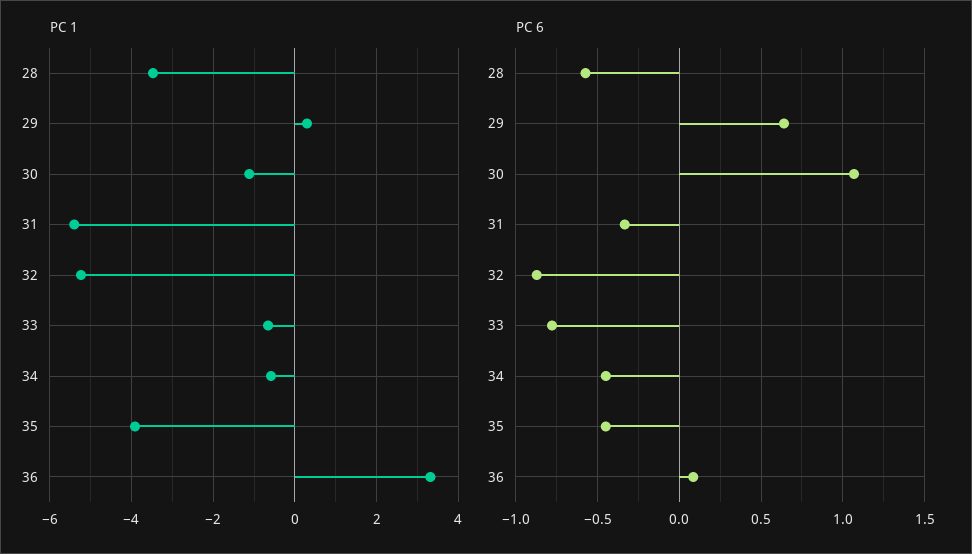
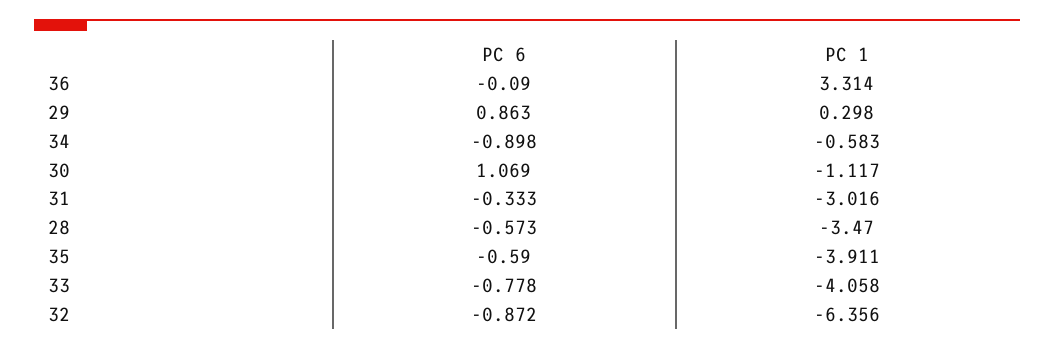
PC 1, 31: -5.4 -> -3.016
PC 1, 32: -5.2 -> -6.356
PC 1, 33: -0.6 -> -4.058
PC 6, 29: 0.65 -> 0.863
PC 6, 34: -0.45 -> -0.898
PC 6, 35: -0.45 -> -0.59
PC 6, 36: 0.1 -> -0.09

